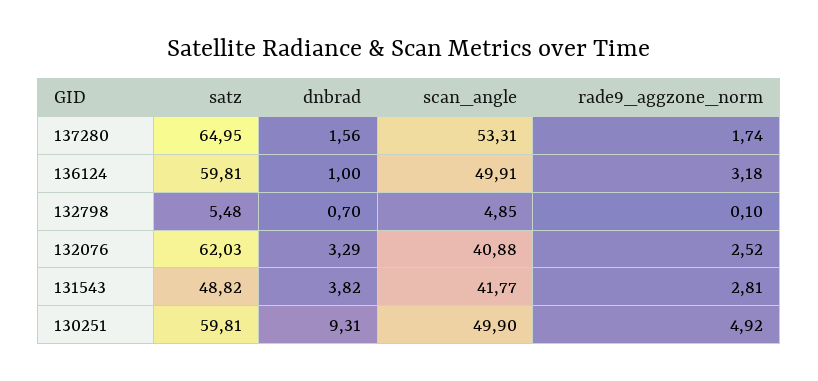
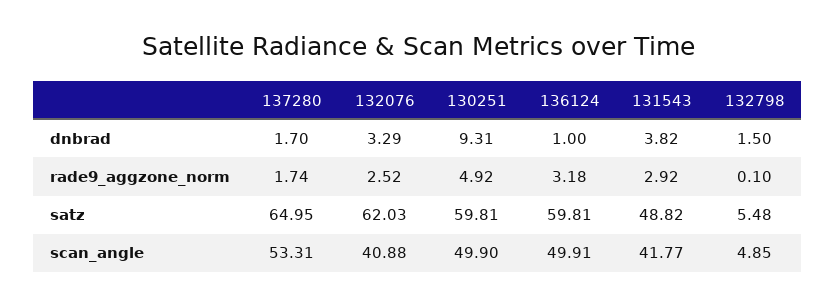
dnbrad, 137280: 1.56 -> 1.7
dnbrad, 132798: 0.7 -> 1.5
rade9_aggzone_norm, 131543: 2.81 -> 2.92

